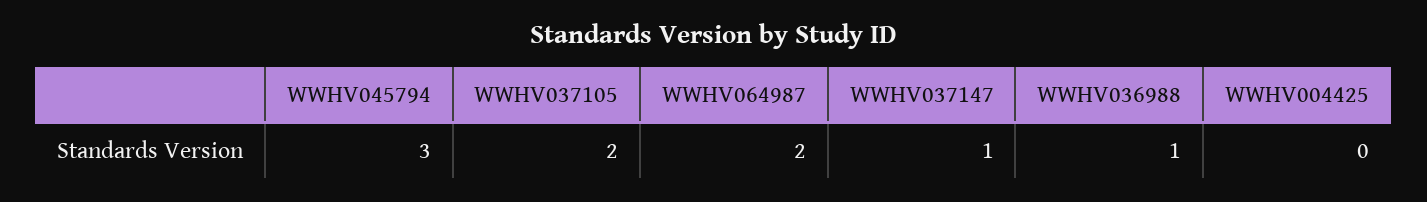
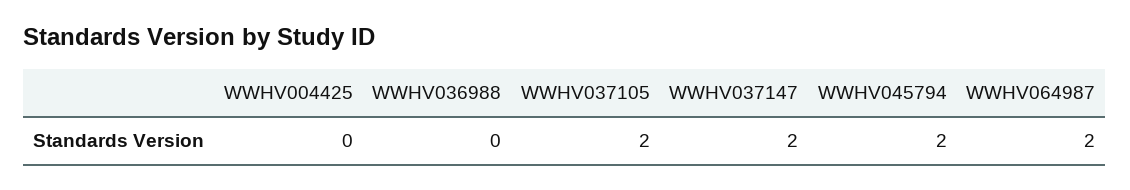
WWHV045794: 3 -> 2
WWHV037147: 1 -> 2
WWHV036988: 1 -> 0

